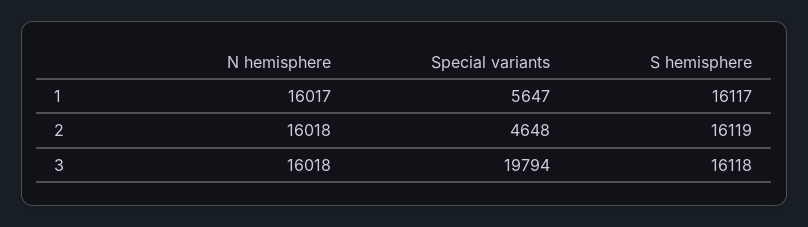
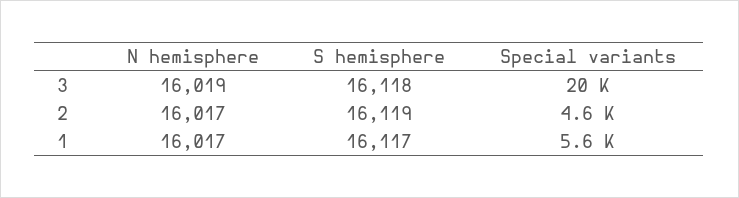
N hemisphere, 2: 16018 -> 16017
N hemisphere, 3: 16018 -> 16019

